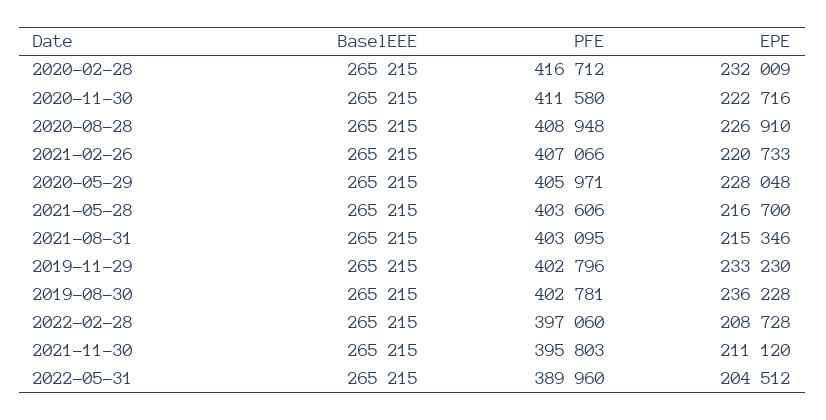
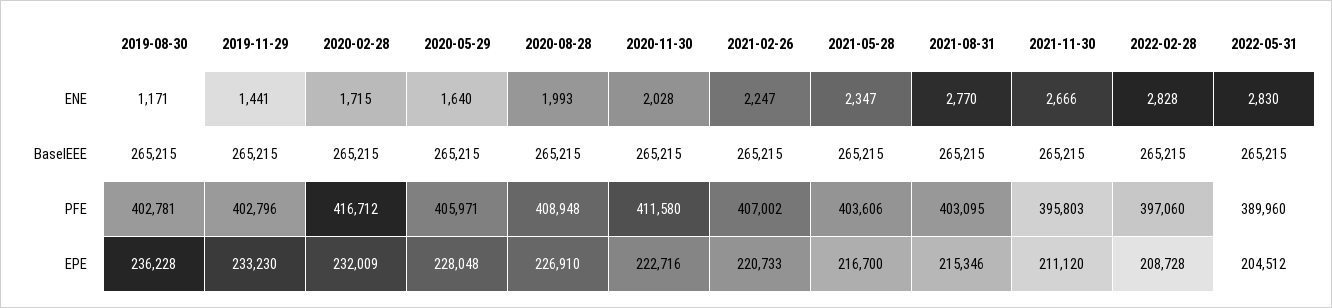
PFE, 2021-02-26: 407066 -> 407002
ENE, 2019-08-30: none -> 1171
ENE, 2019-11-29: none -> 1441
ENE, 2020-02-28: none -> 1715
ENE, 2020-05-29: none -> 1640
ENE, 2020-08-28: none -> 1993
ENE, 2020-11-30: none -> 2028
ENE, 2021-02-26: none -> 2247
ENE, 2021-05-28: none -> 2347
ENE, 2021-08-31: none -> 2770
ENE, 2021-11-30: none -> 2666
ENE, 2022-02-28: none -> 2828
ENE, 2022-05-31: none -> 2830

